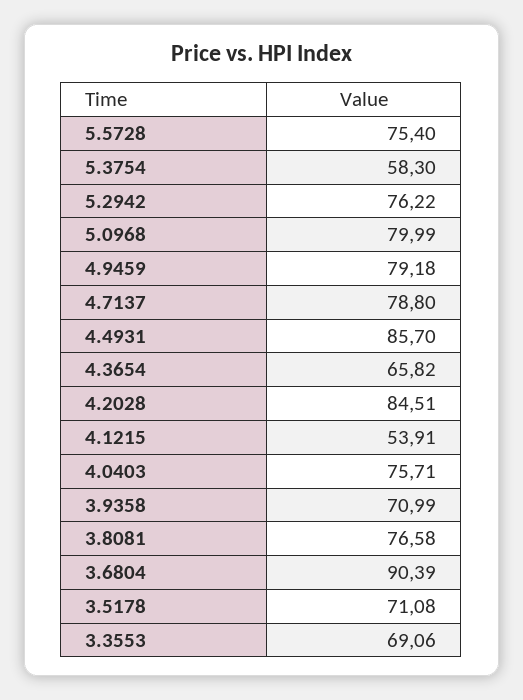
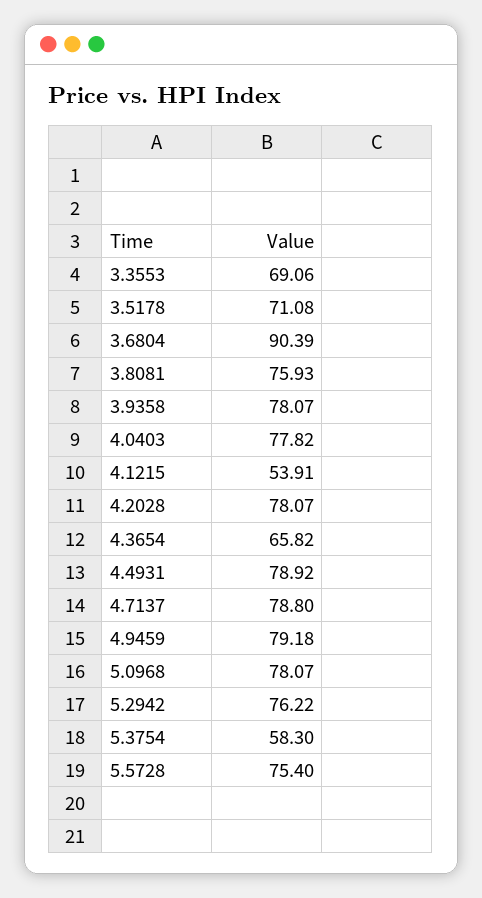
5.0968: 79.99 -> 78.07
4.4931: 85.7 -> 78.92
4.2028: 84.51 -> 78.07
4.0403: 75.71 -> 77.82
3.9358: 70.99 -> 78.07
3.8081: 76.58 -> 75.93

